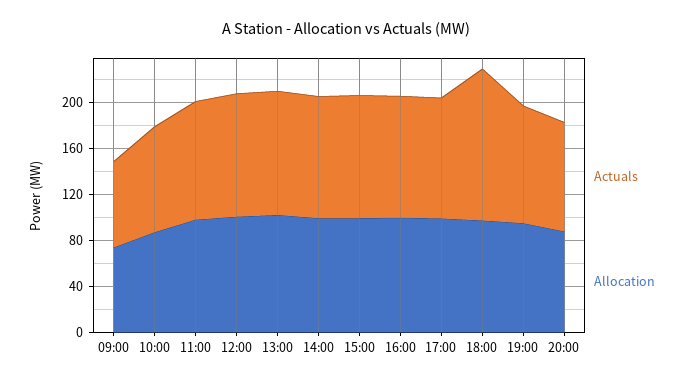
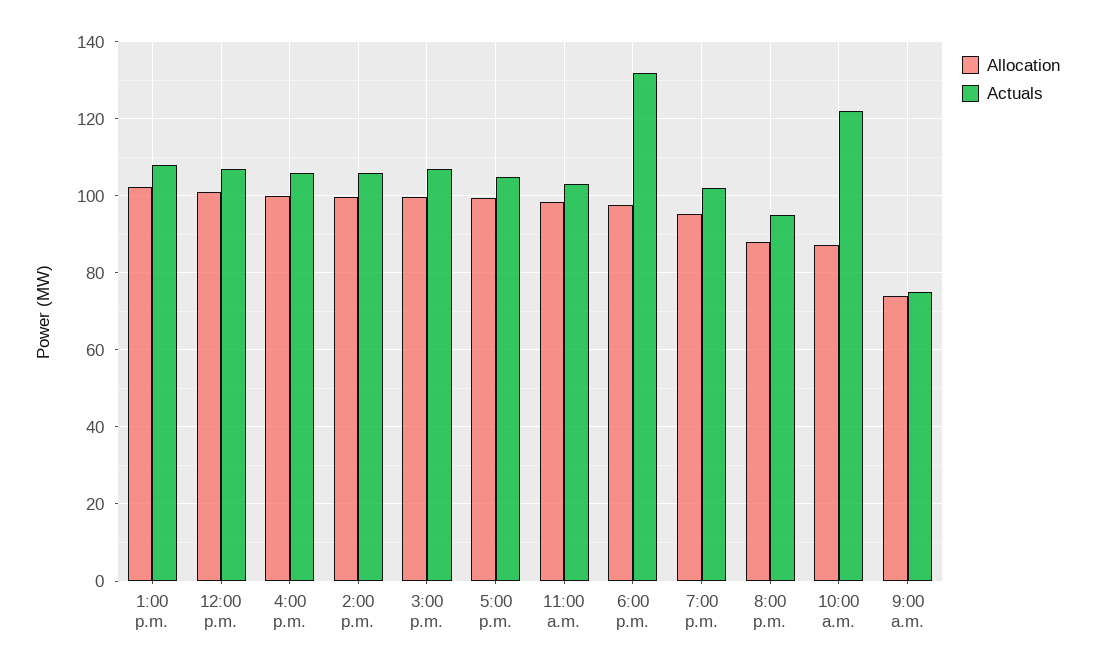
Actuals, 10:00: 90 -> 122

